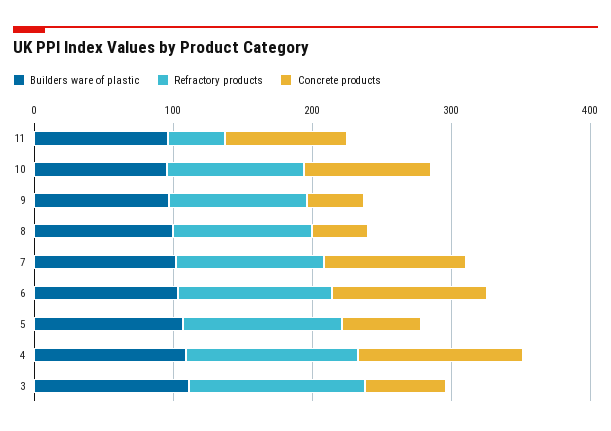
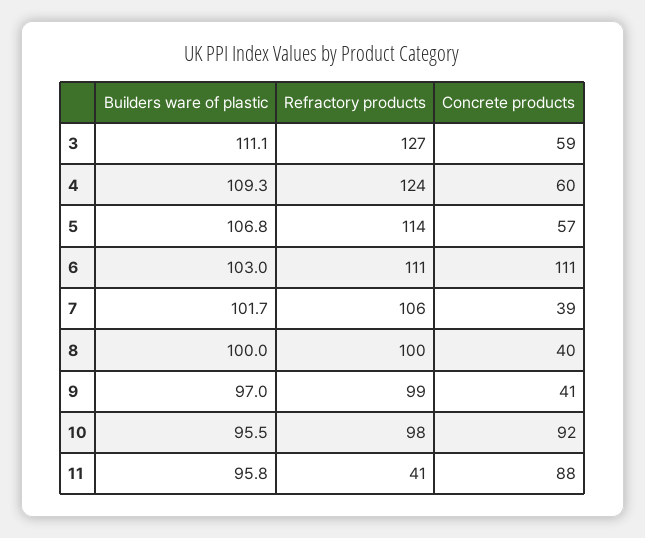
Concrete products, 7: 100 -> 39
Concrete products, 4: 120 -> 60

